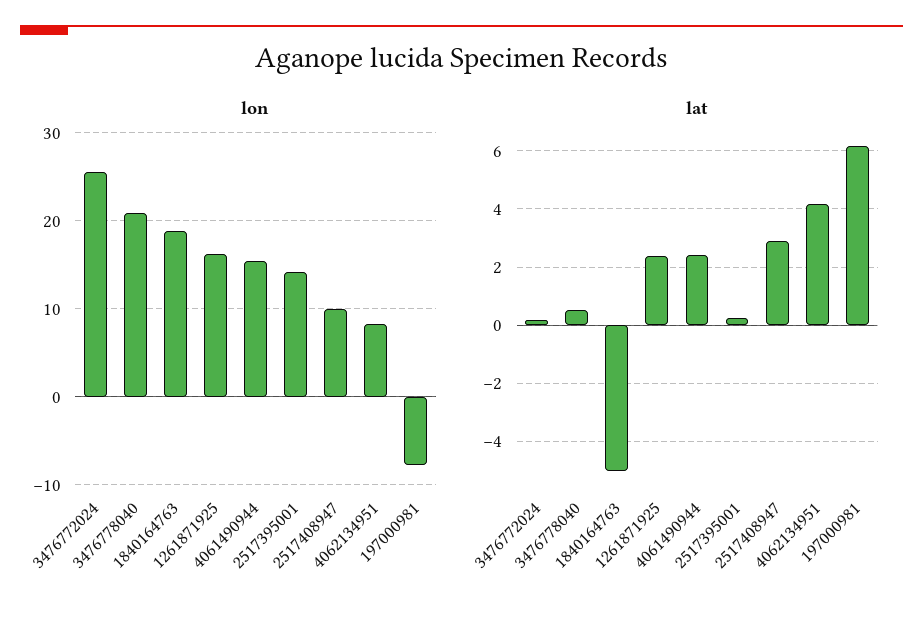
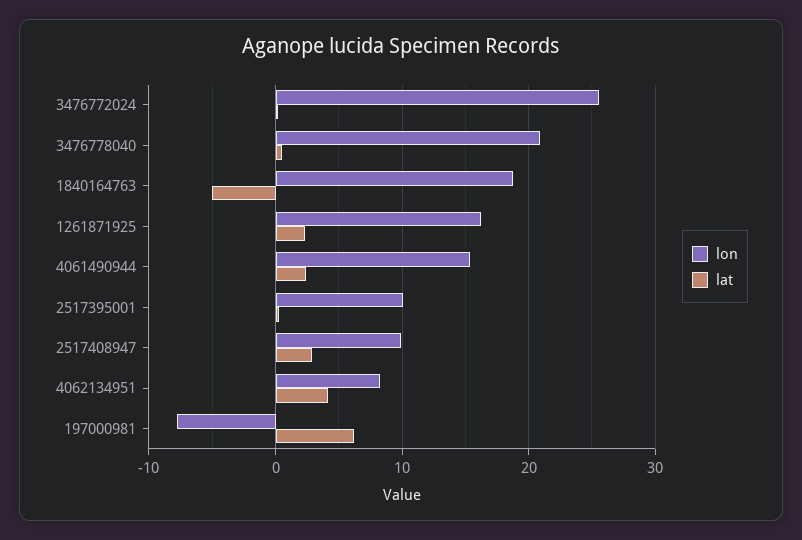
lon, 2517395001: 14 -> 10

